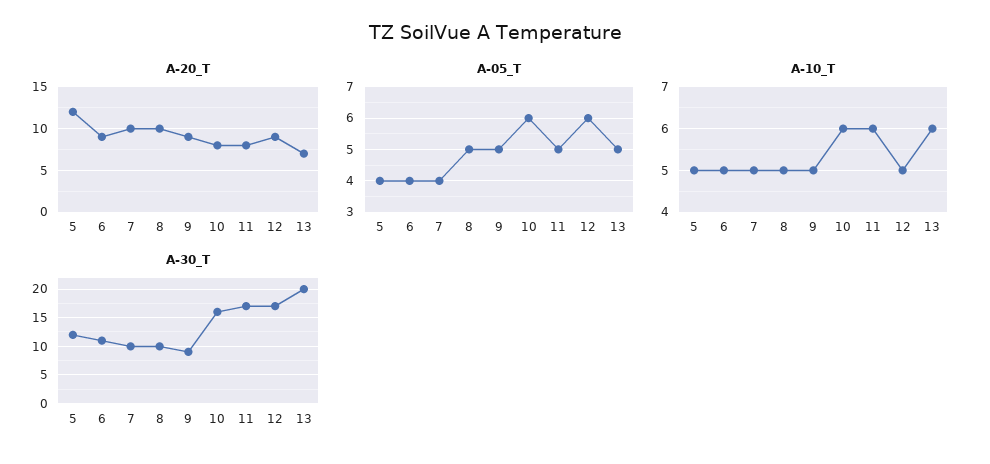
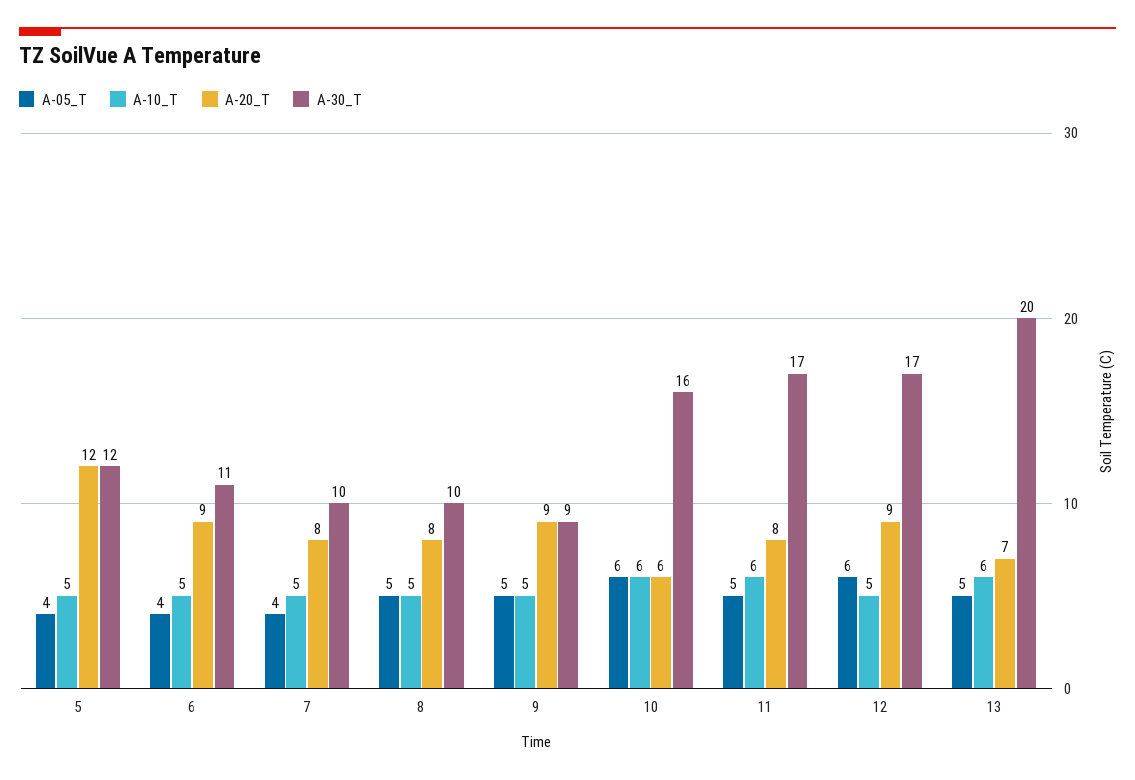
A-20_T, 7: 10 -> 8
A-20_T, 8: 10 -> 8
A-20_T, 10: 8 -> 6

